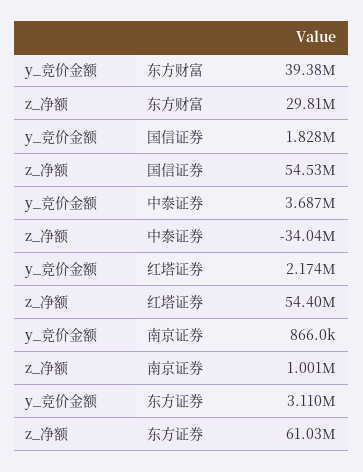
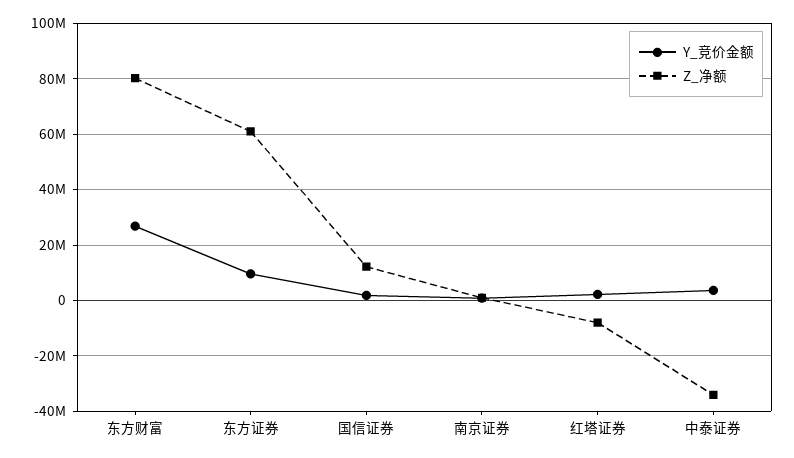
y_竞价金额, 东方财富: 39380000 -> 27500000
z_净额, 东方财富: 29810000 -> 80000000
z_净额, 国信证券: 54530000 -> 12500000
z_净额, 红塔证券: 54400000 -> -7500000
y_竞价金额, 东方证券: 3110000 -> 10000000

